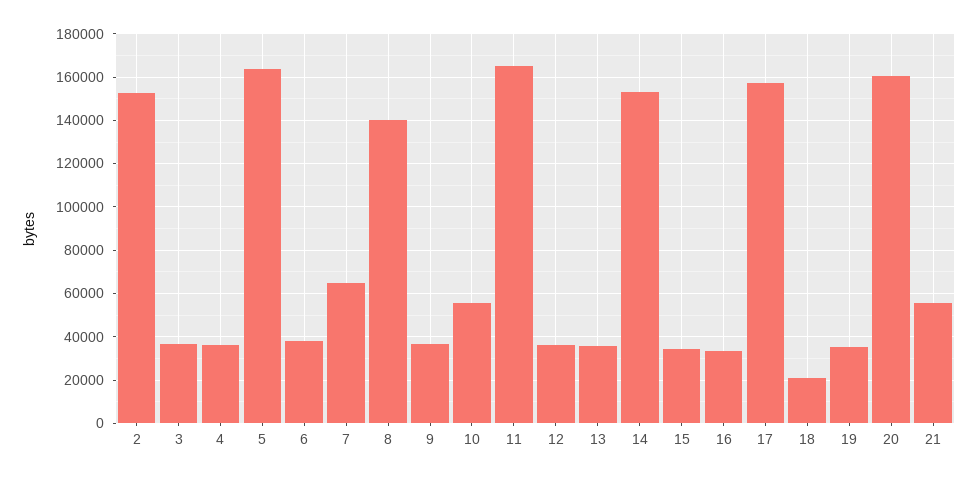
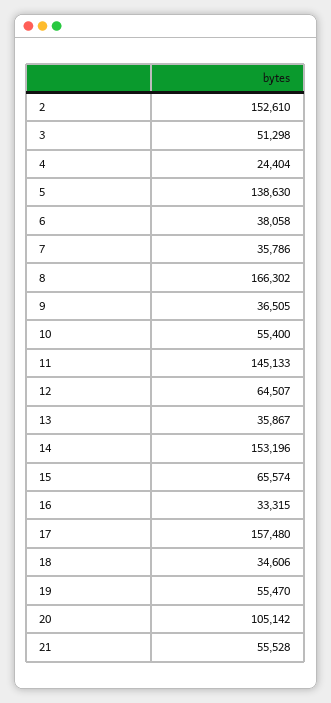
3: 35000 -> 51298
4: 35000 -> 24404
5: 165000 -> 138630
7: 65000 -> 35786
8: 140000 -> 166302
11: 165000 -> 145133
12: 35000 -> 64507
15: 35000 -> 65574
18: 20000 -> 34606
19: 35000 -> 55470
20: 160000 -> 105142

